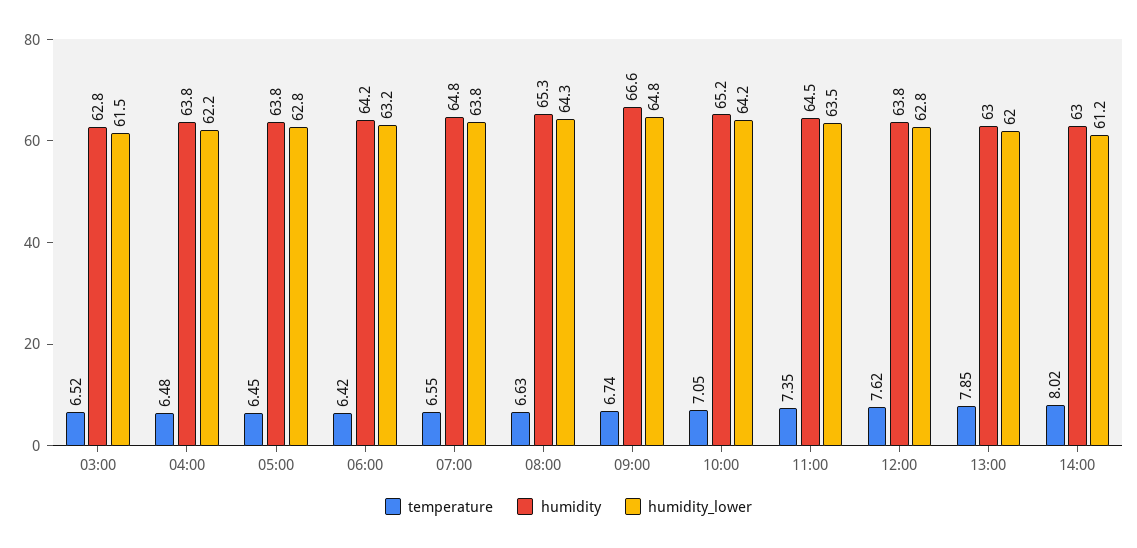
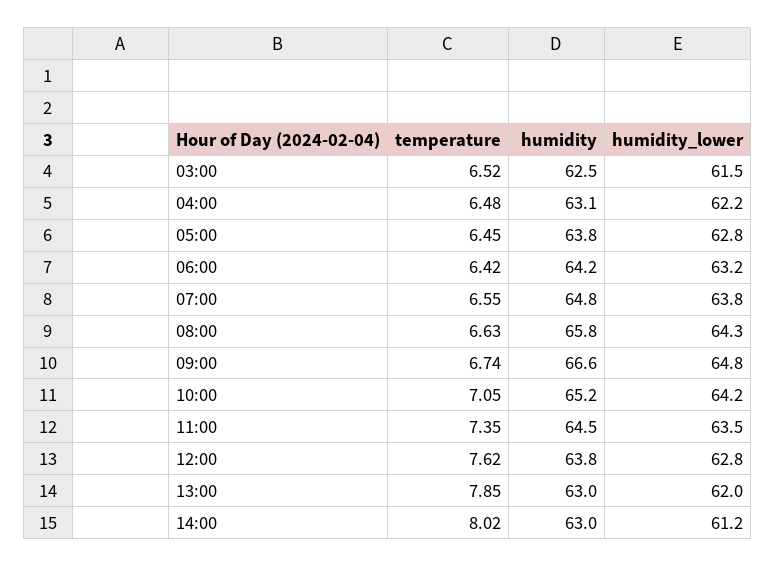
humidity, 03:00: 62.8 -> 62.5
humidity, 04:00: 63.8 -> 63.1
humidity, 08:00: 65.3 -> 65.8

